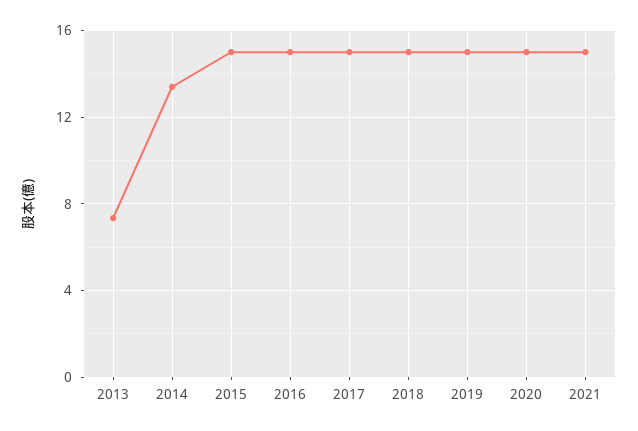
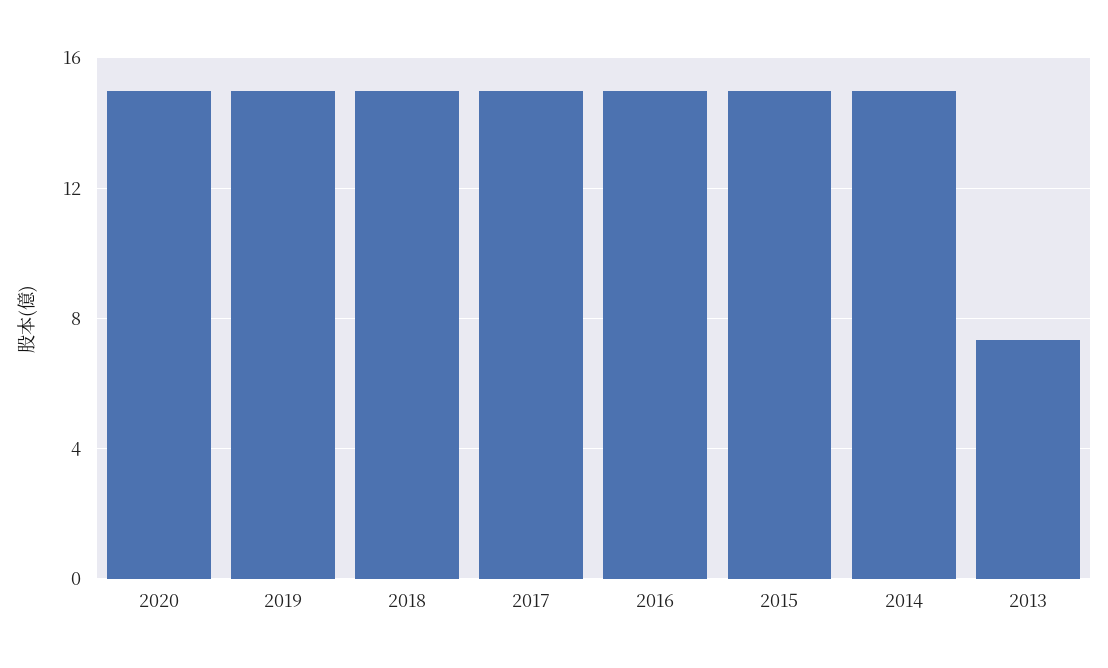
2014: 13.5 -> 15
2021: 15 -> none

